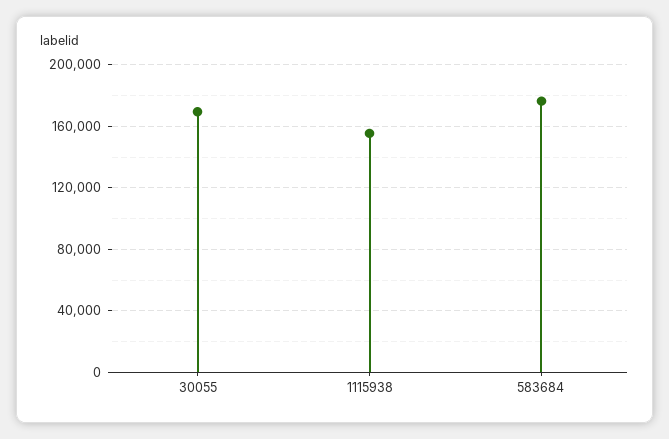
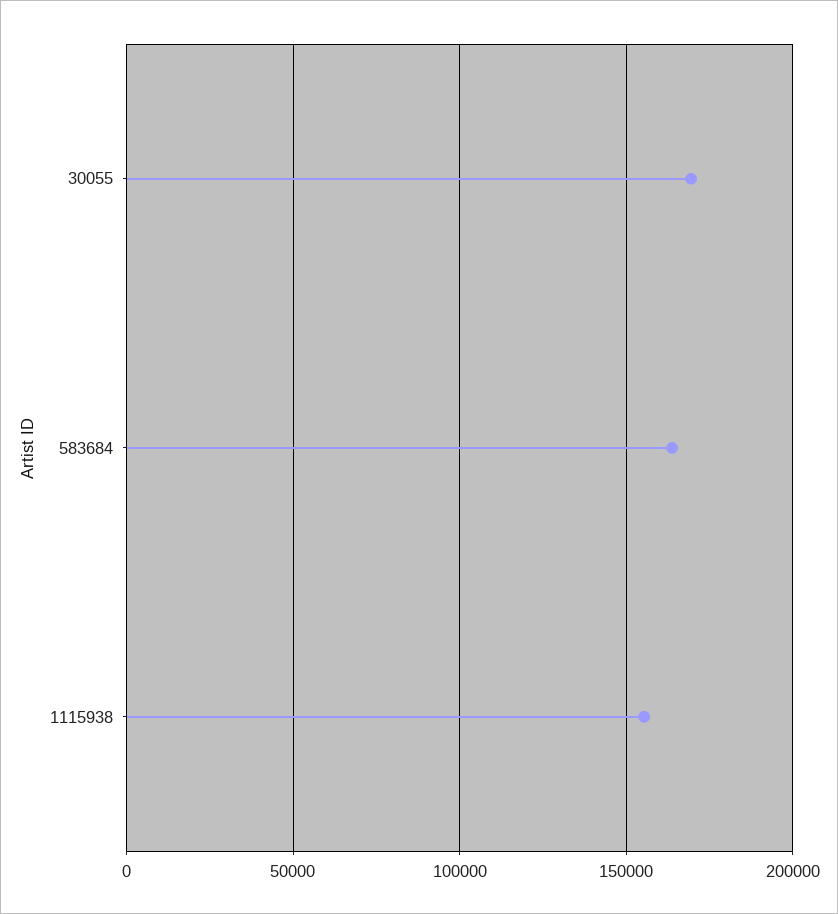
583684: 175000 -> 165000

